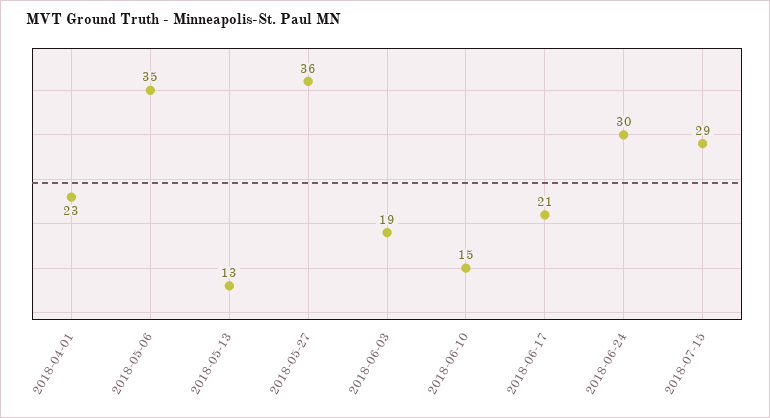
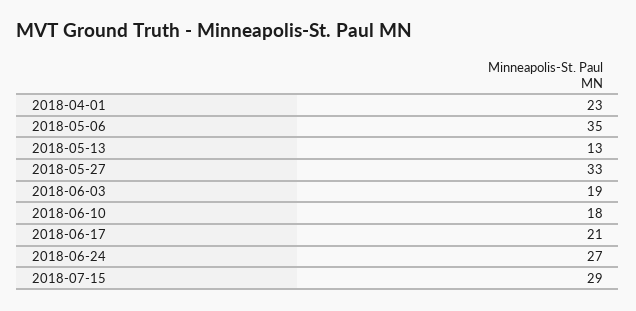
2018-05-27: 36 -> 33
2018-06-10: 15 -> 18
2018-06-24: 30 -> 27

